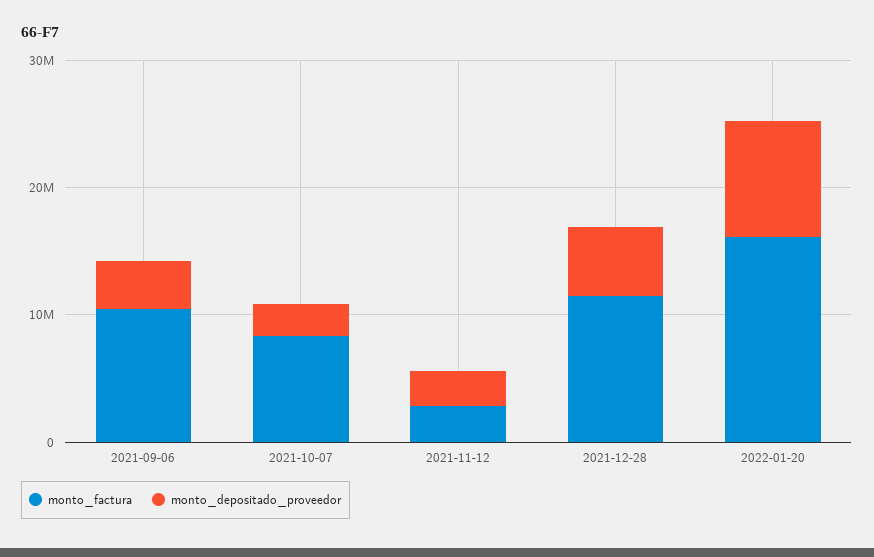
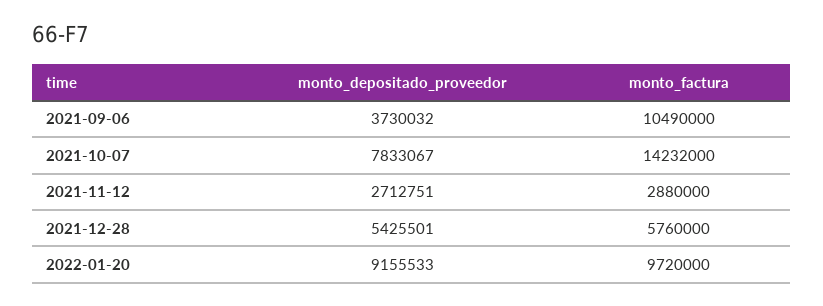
monto_factura, 2021-10-07: 8000000 -> 14232000
monto_depositado_proveedor, 2021-10-07: 2000000 -> 7833067
monto_factura, 2021-12-28: 12000000 -> 5760000
monto_factura, 2022-01-20: 16000000 -> 9720000

